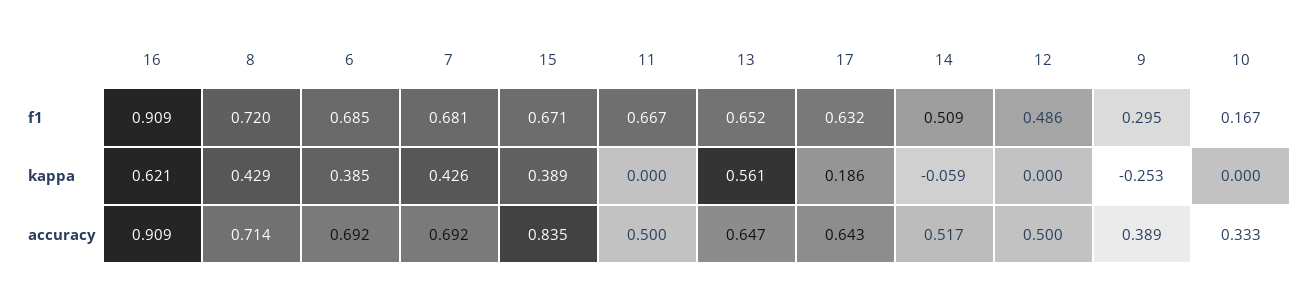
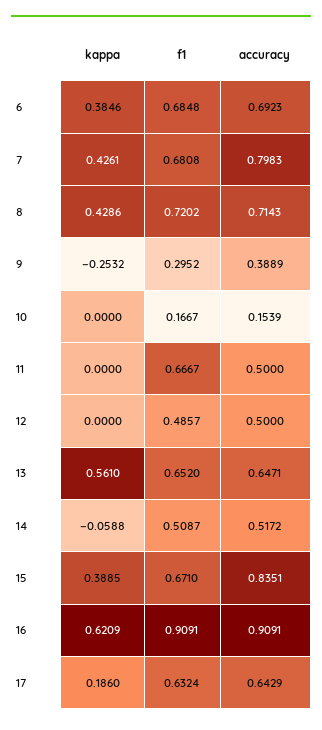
7, accuracy: 0.692 -> 0.7983
10, accuracy: 0.333 -> 0.1539

